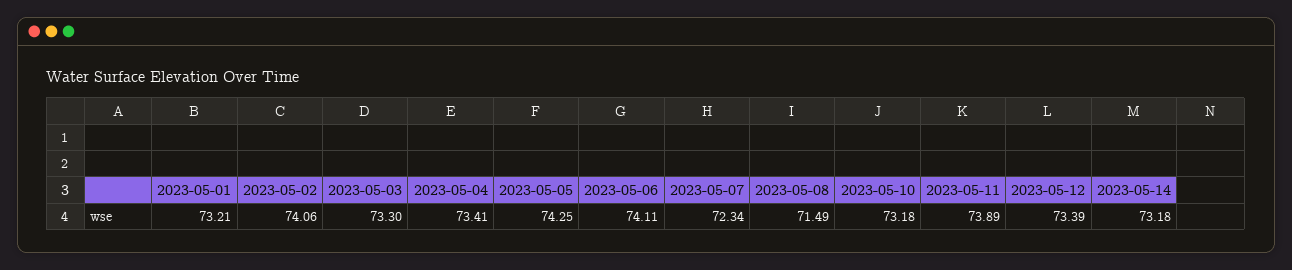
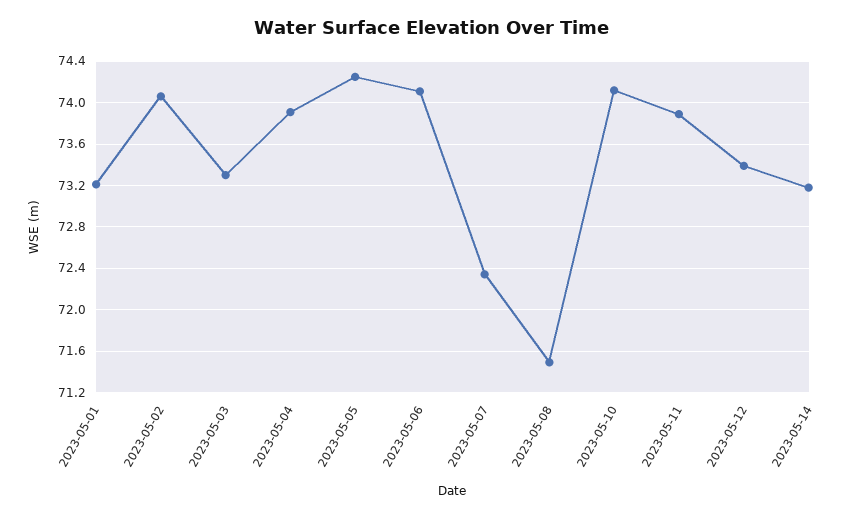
2023-05-04: 73.41 -> 73.9
2023-05-10: 73.18 -> 74.1

